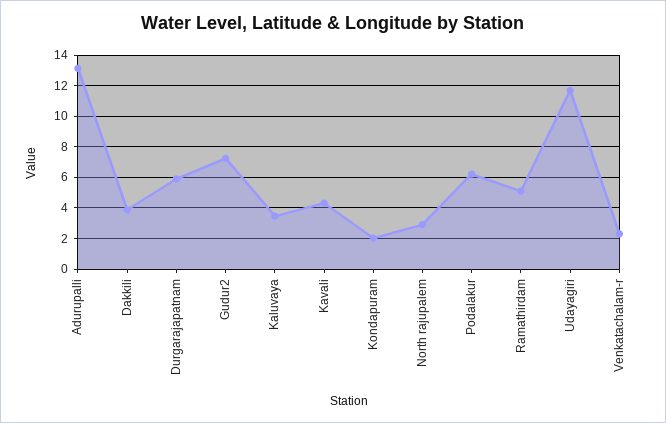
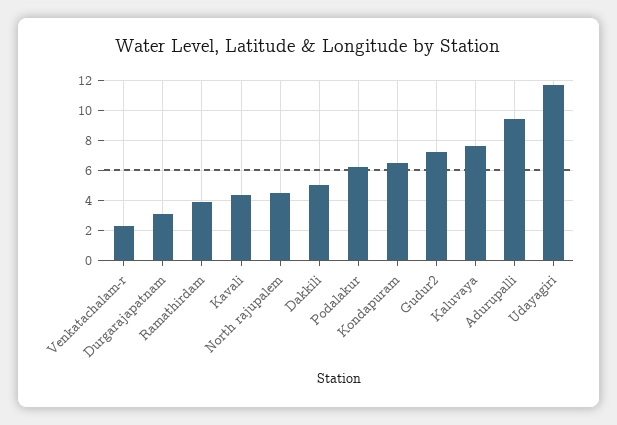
Adurupalli: 13 -> 9.5
Dakkili: 4 -> 5
Durgarajapatnam: 6 -> 3
Kaluvaya: 3.5 -> 7.5
Kondapuram: 2 -> 6.5
North rajupalem: 3 -> 4.5
Ramathirdam: 5 -> 4

